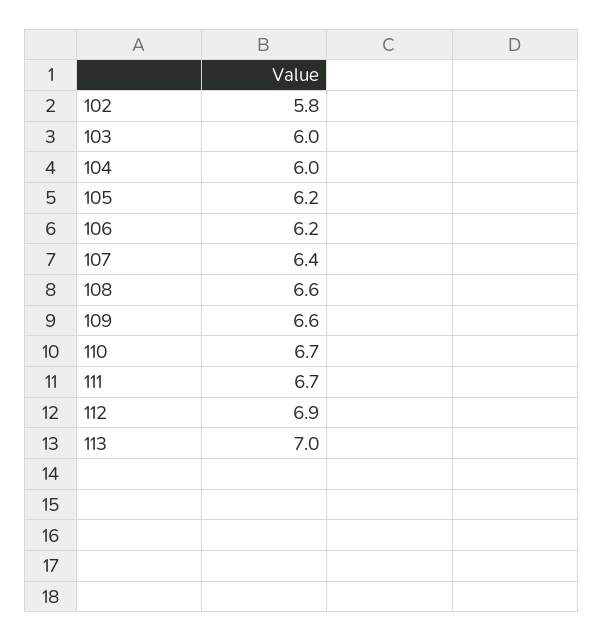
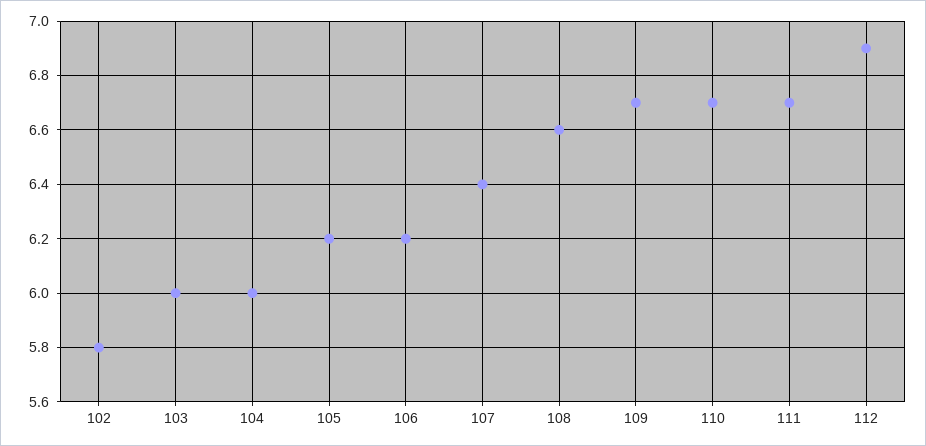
109: 6.6 -> 6.7
113: 7 -> none

